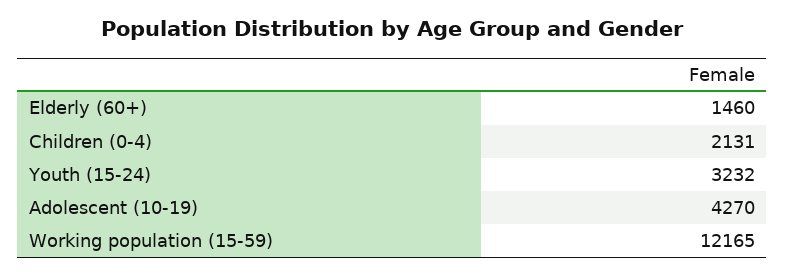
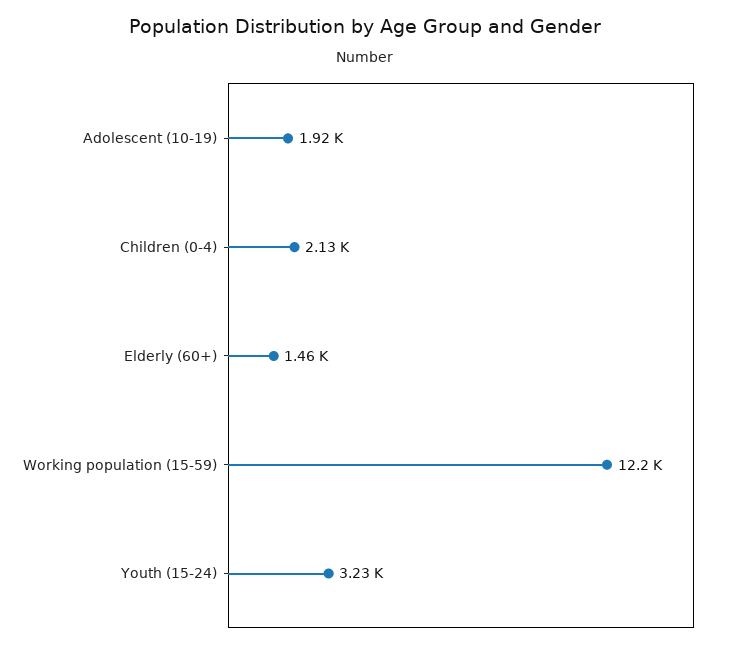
Adolescent (10-19): 4270 -> 1920

